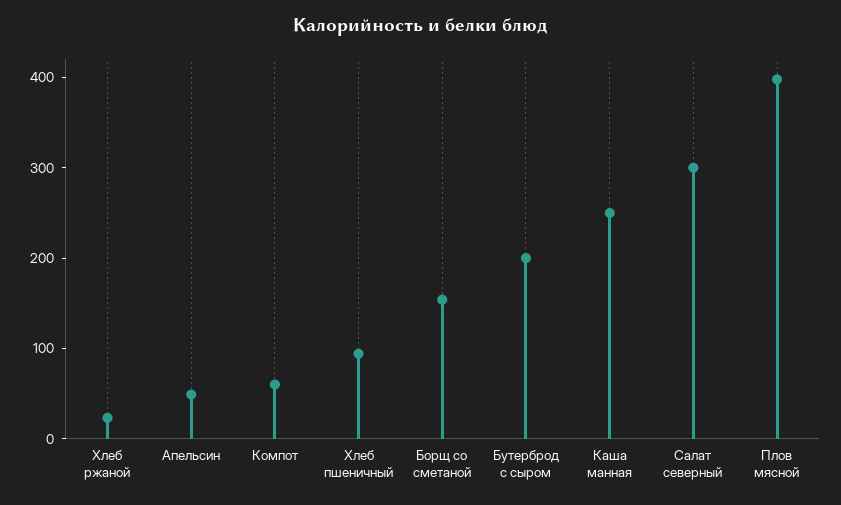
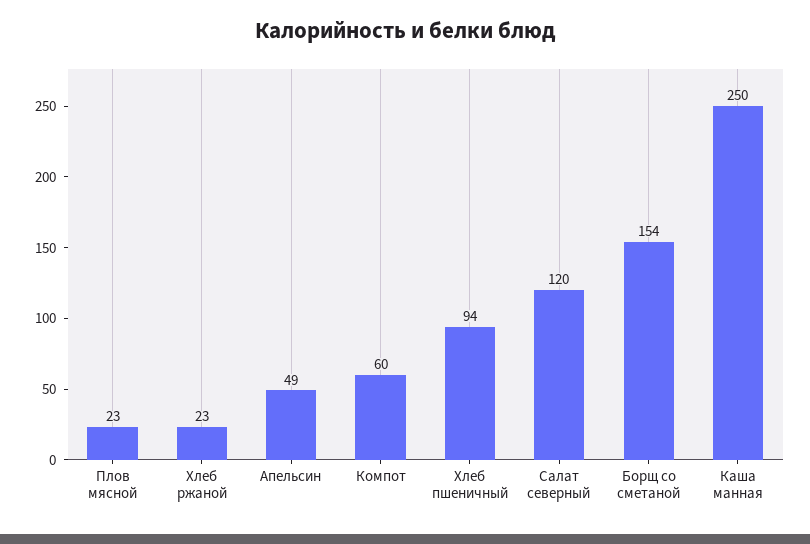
Бутерброд с сыром: 200 -> none
Салат северный: 300 -> 120
Плов мясной: 400 -> 23

